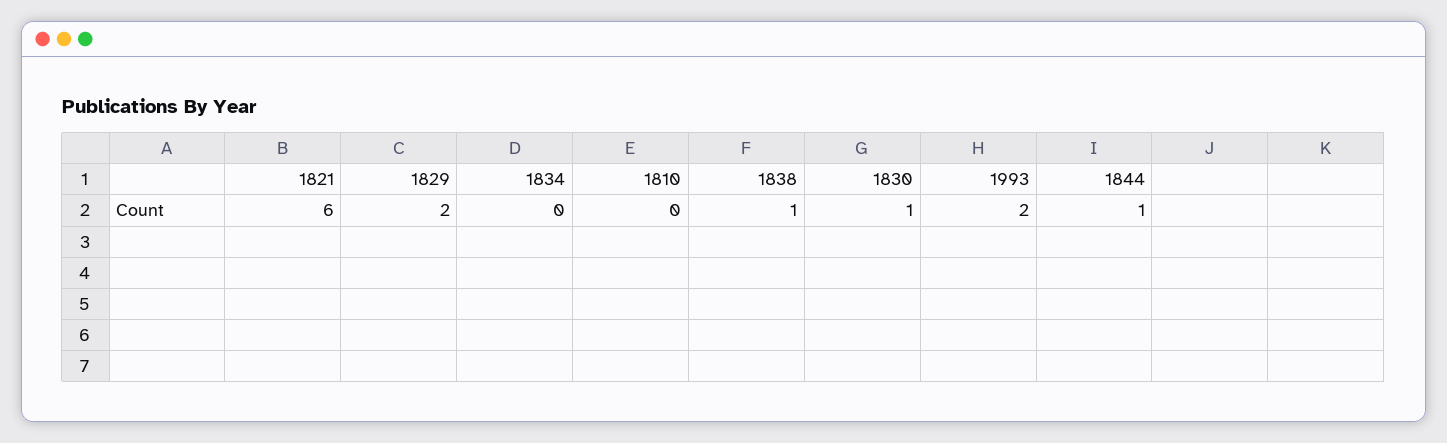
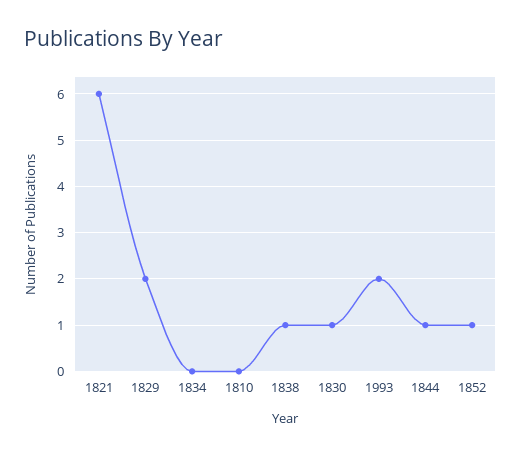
1852: none -> 1

